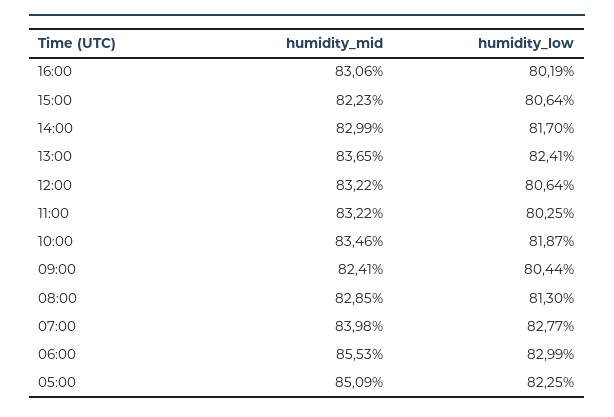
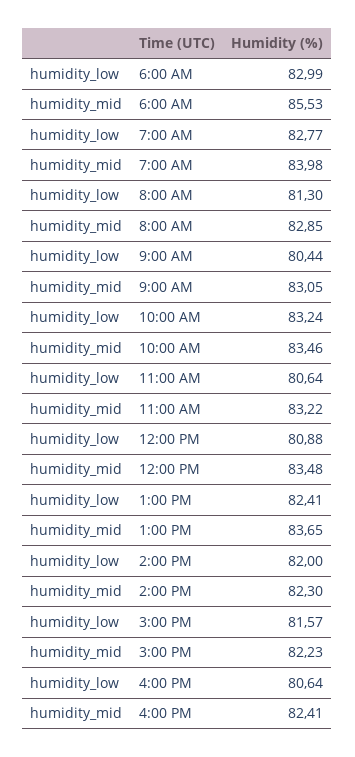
humidity_mid, 16:00: 83.06 -> 82.41
humidity_low, 16:00: 80.19 -> 80.64
humidity_low, 15:00: 80.64 -> 81.57
humidity_mid, 14:00: 82.99 -> 82.3
humidity_low, 14:00: 81.7 -> 82
humidity_mid, 12:00: 83.22 -> 83.48
humidity_low, 12:00: 80.64 -> 80.88
humidity_low, 11:00: 80.25 -> 80.64
humidity_low, 10:00: 81.87 -> 83.24
humidity_mid, 09:00: 82.41 -> 83.05
humidity_mid, 05:00: 85.09 -> none
humidity_low, 05:00: 82.25 -> none

